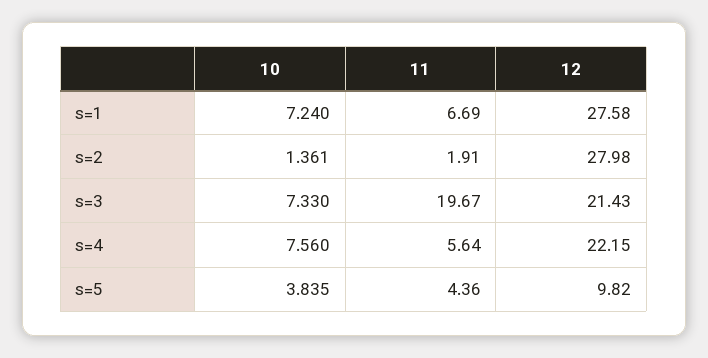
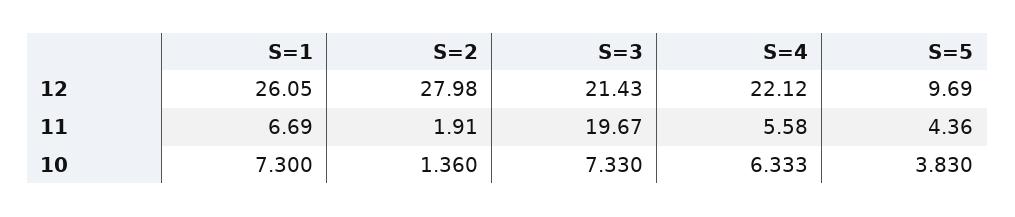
10, s=1: 7.24 -> 7.3
12, s=1: 27.58 -> 26.05
10, s=2: 1.361 -> 1.36
10, s=4: 7.56 -> 6.333
11, s=4: 5.64 -> 5.58
12, s=4: 22.15 -> 22.12
10, s=5: 3.835 -> 3.83
12, s=5: 9.82 -> 9.69

